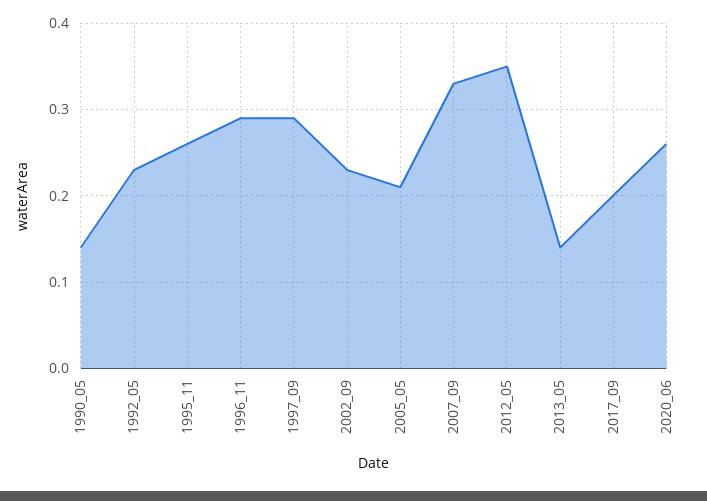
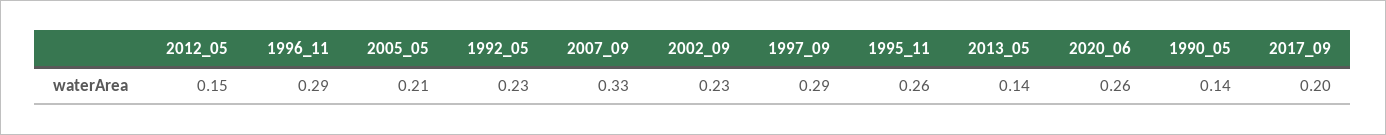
2012_05: 0.35 -> 0.15

